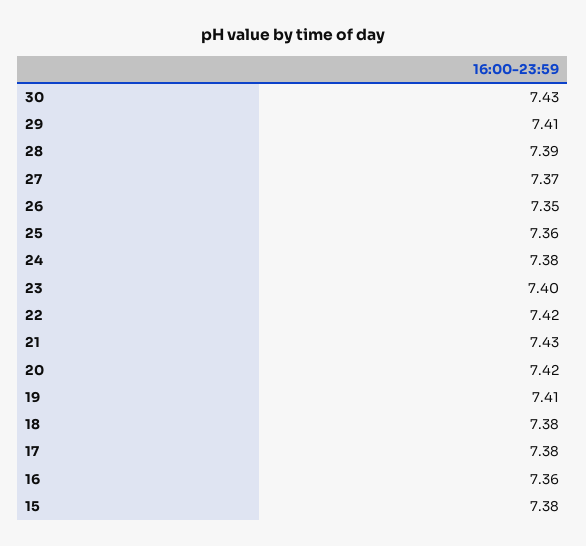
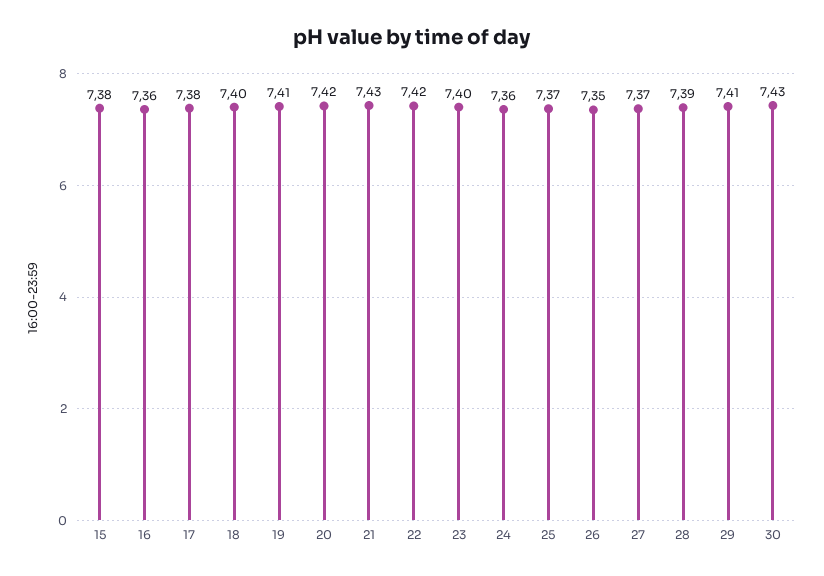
25: 7.36 -> 7.37
24: 7.38 -> 7.36
18: 7.38 -> 7.4

